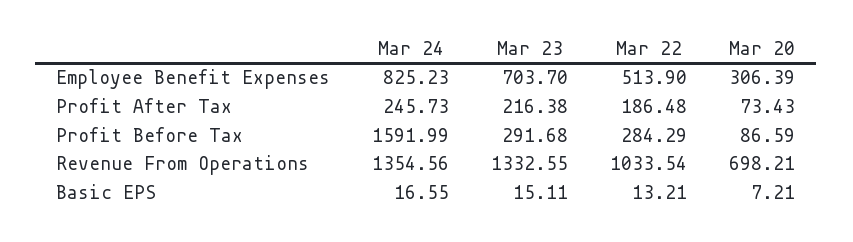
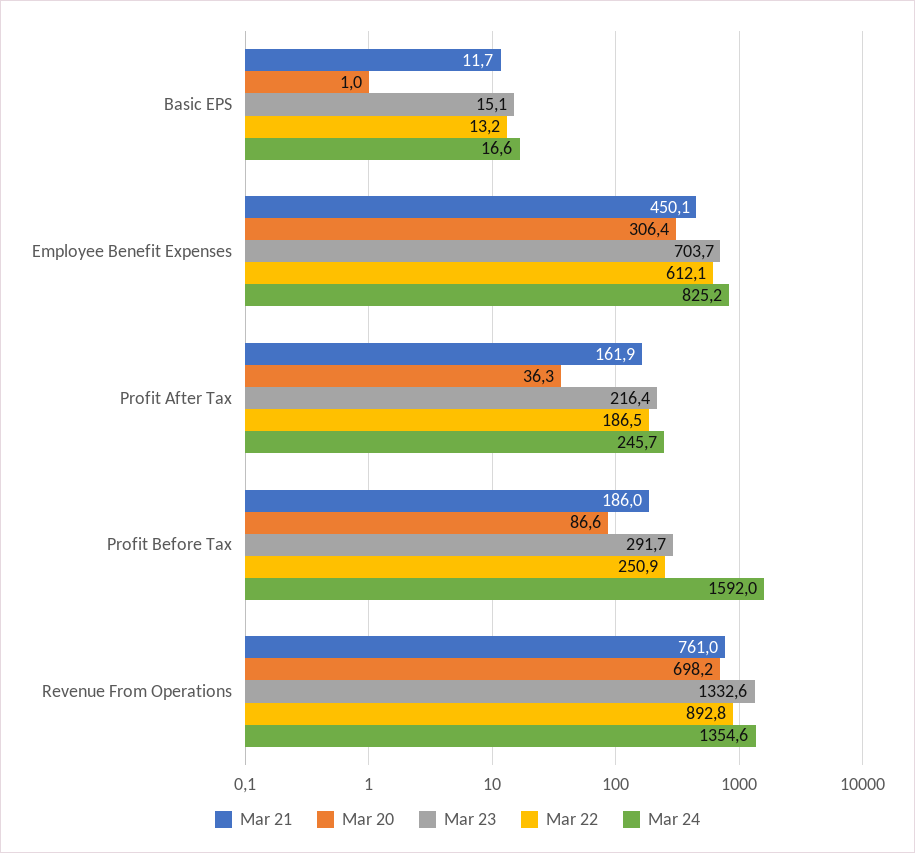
Mar 22, Employee Benefit Expenses: 513.9 -> 612.1
Mar 20, Profit After Tax: 73.43 -> 36.3
Mar 22, Profit Before Tax: 284.29 -> 250.9
Mar 22, Revenue From Operations: 1033.54 -> 892.8
Mar 20, Basic EPS: 7.21 -> 1
Mar 21, Basic EPS: none -> 11.7
Mar 21, Employee Benefit Expenses: none -> 450.1
Mar 21, Profit After Tax: none -> 161.9
Mar 21, Profit Before Tax: none -> 186
Mar 21, Revenue From Operations: none -> 761

